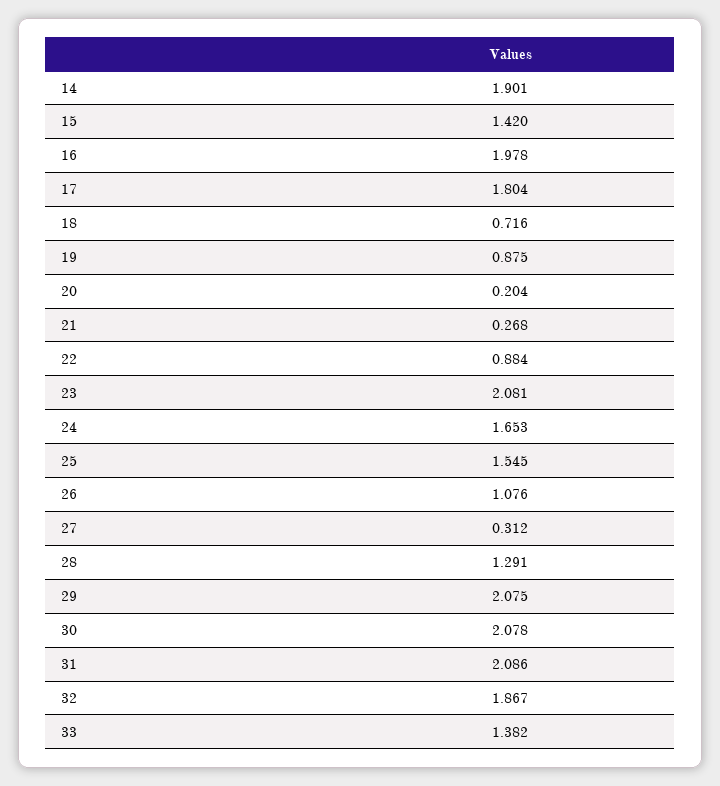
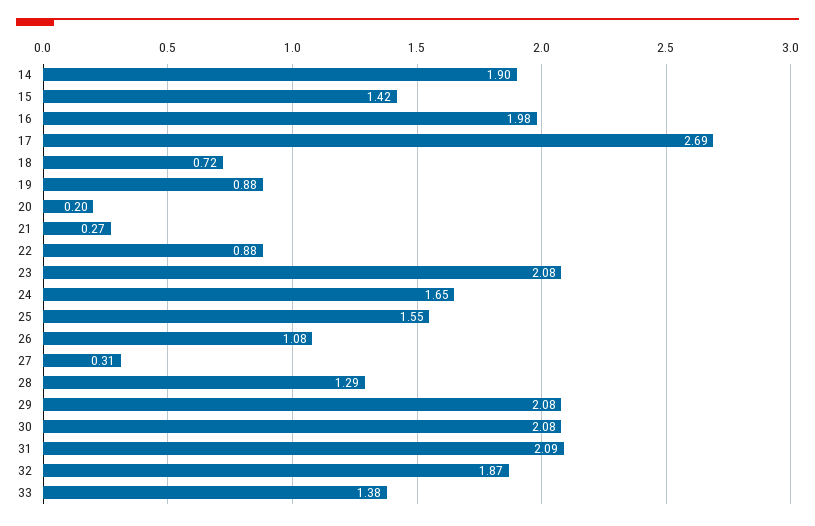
17: 1.804 -> 2.69

